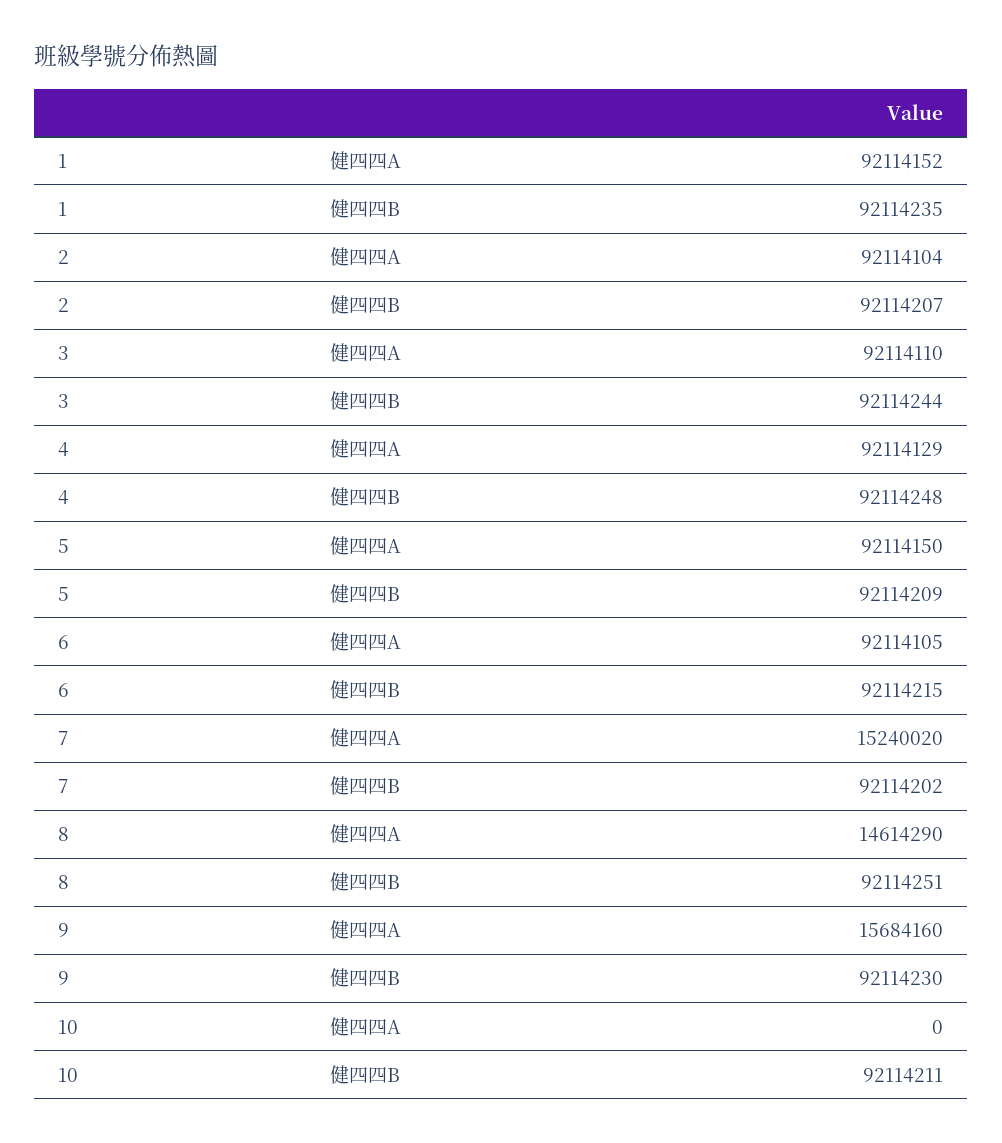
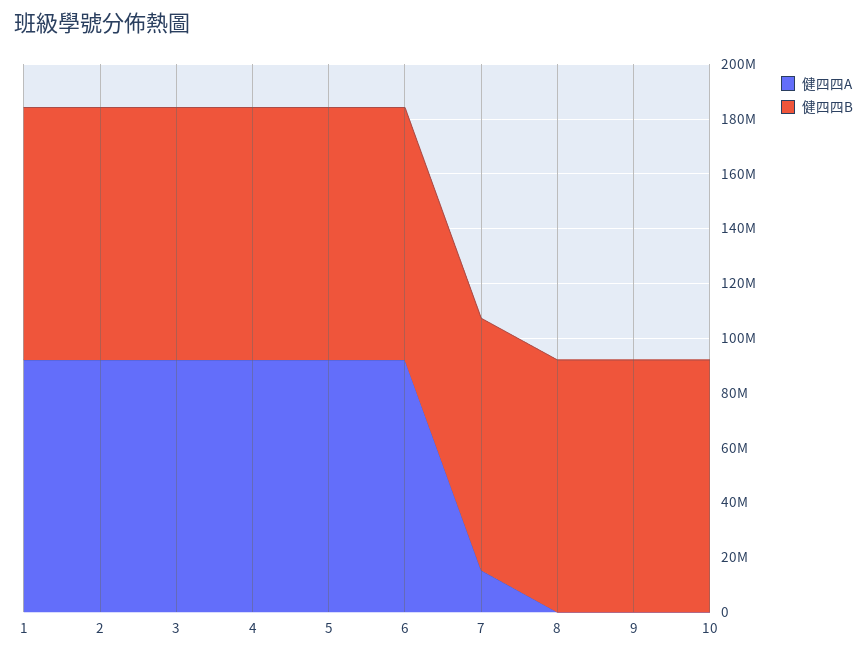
健四四A, 8: 14614290 -> 0
健四四A, 9: 15684160 -> 0

